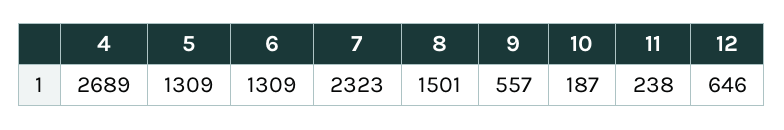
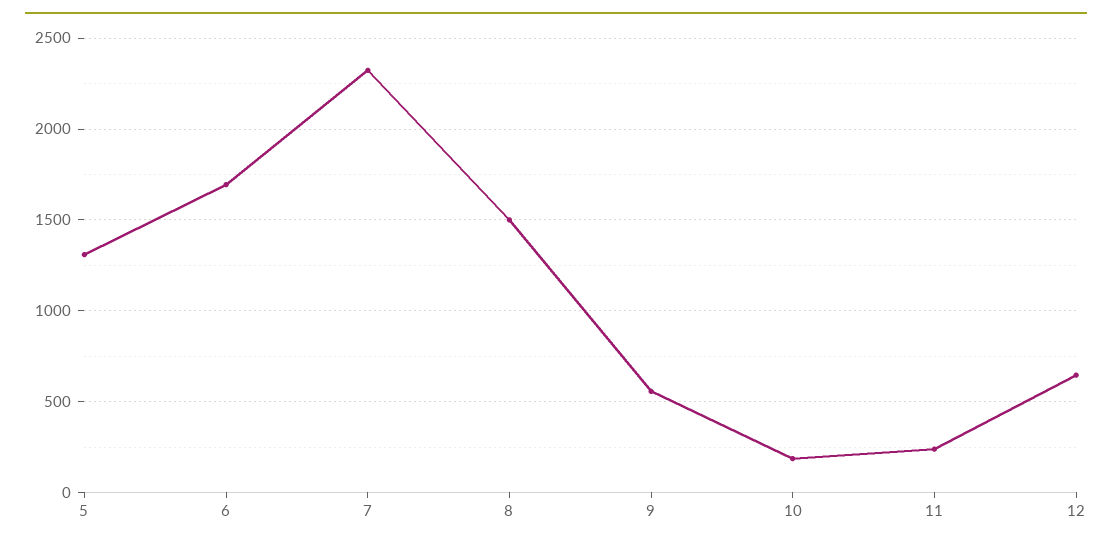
4: 2689 -> none
6: 1309 -> 1700

